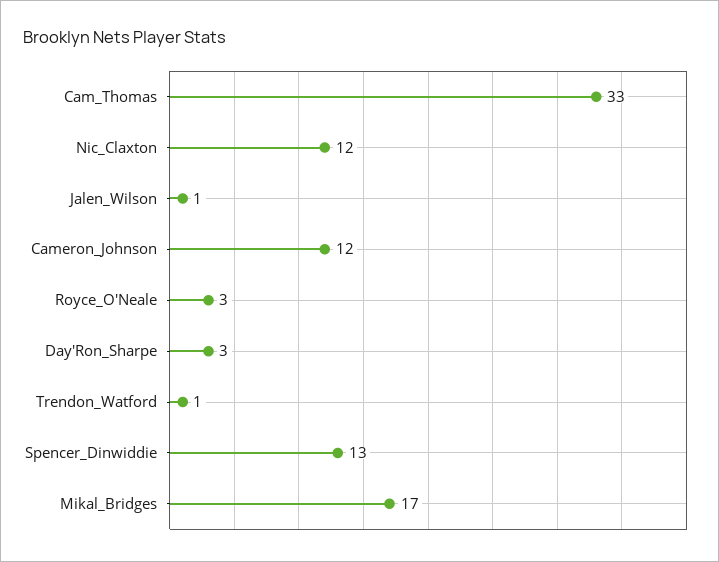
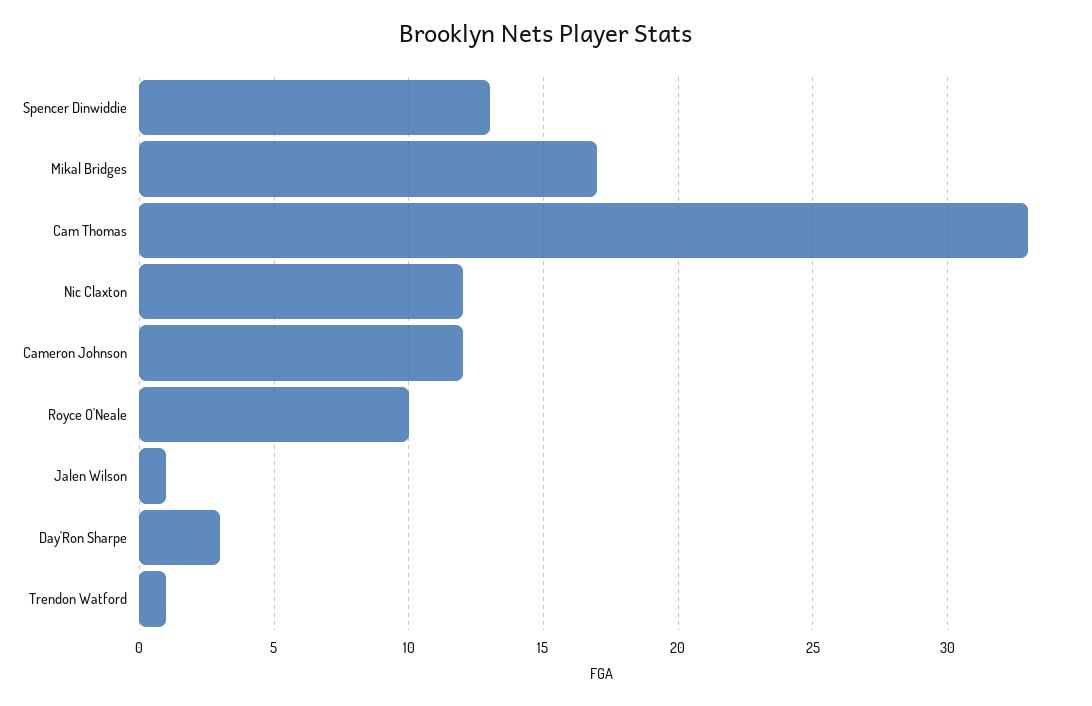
Royce_O'Neale: 3 -> 10

